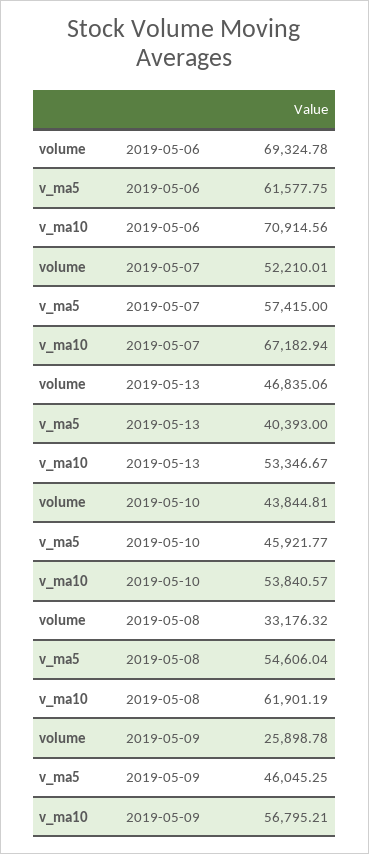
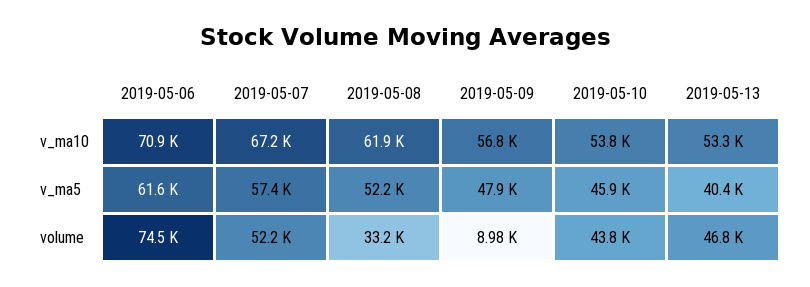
volume, 2019-05-06: 69324.78 -> 74500
v_ma5, 2019-05-08: 54606.04 -> 52200
volume, 2019-05-09: 25898.78 -> 8980
v_ma5, 2019-05-09: 46045.25 -> 47900

